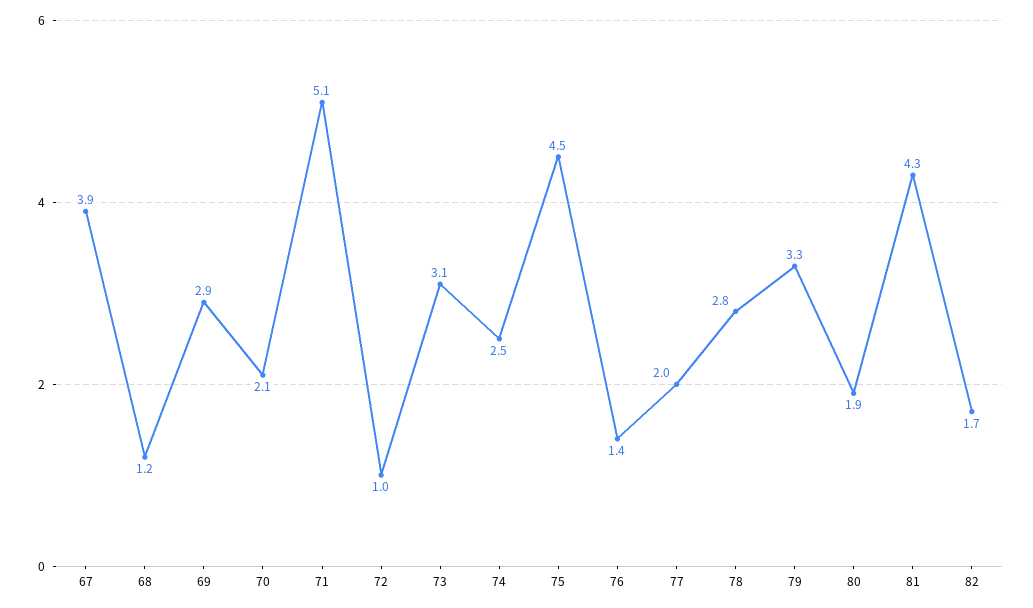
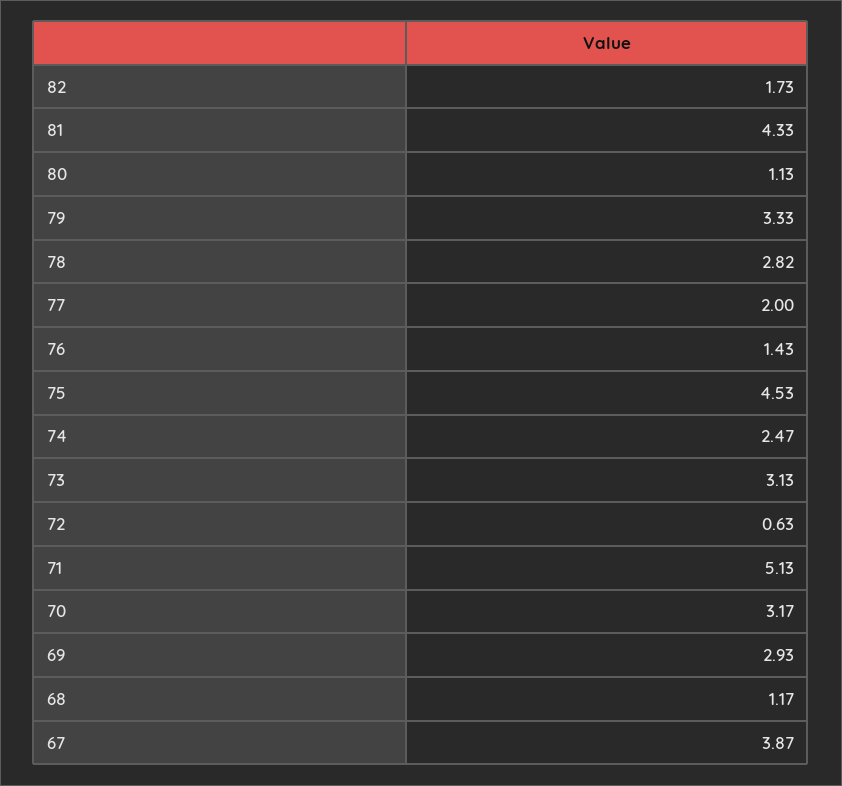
70: 2.1 -> 3.17
72: 1 -> 0.63
80: 1.9 -> 1.13

